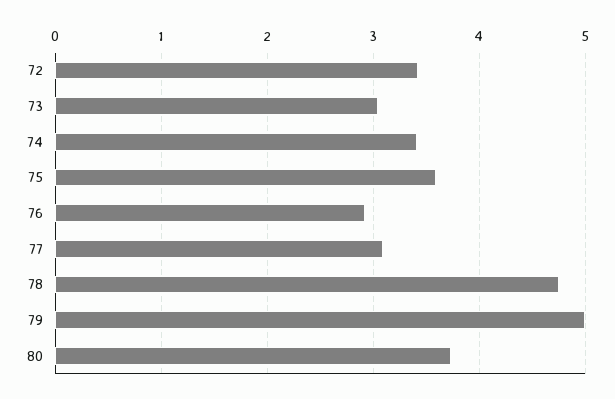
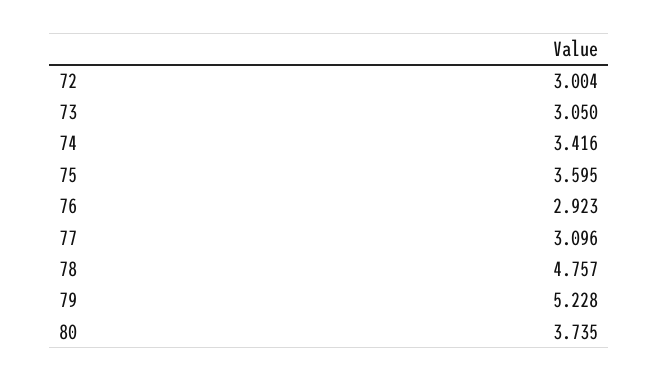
72: 3.4 -> 3.004
79: 5 -> 5.228

